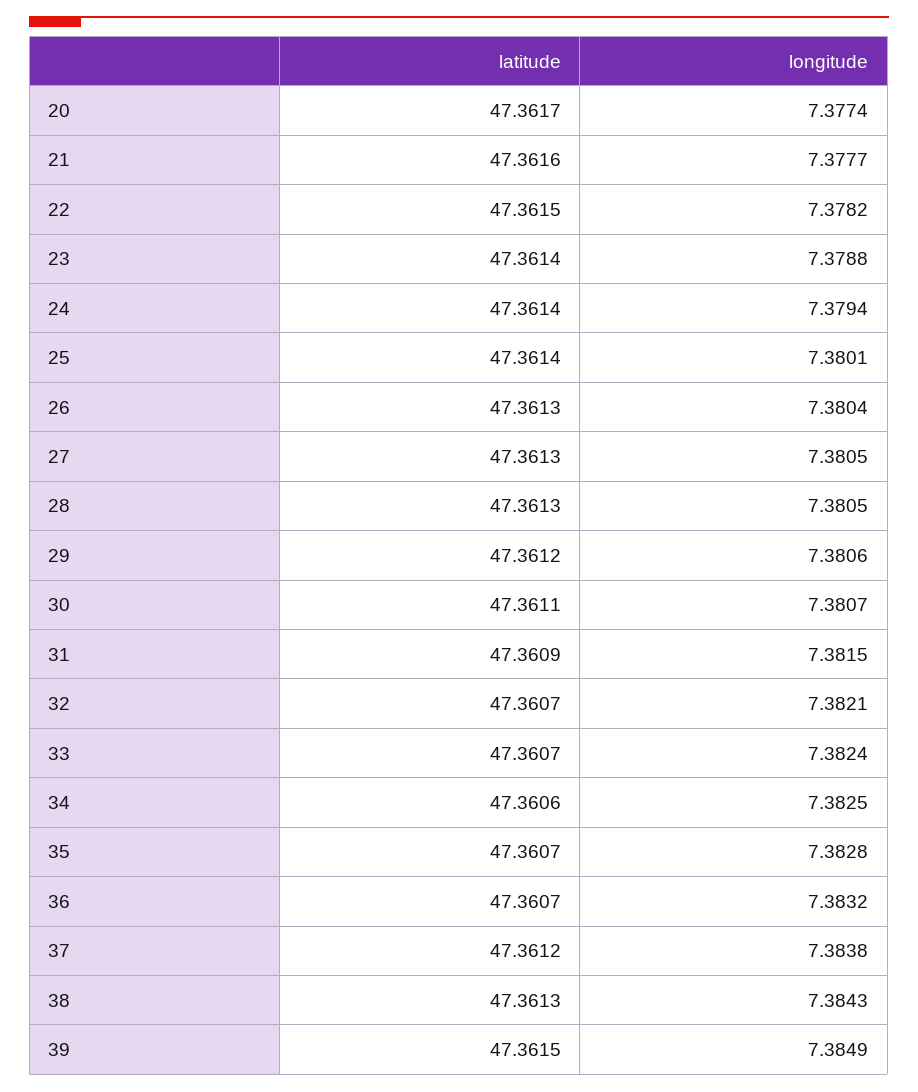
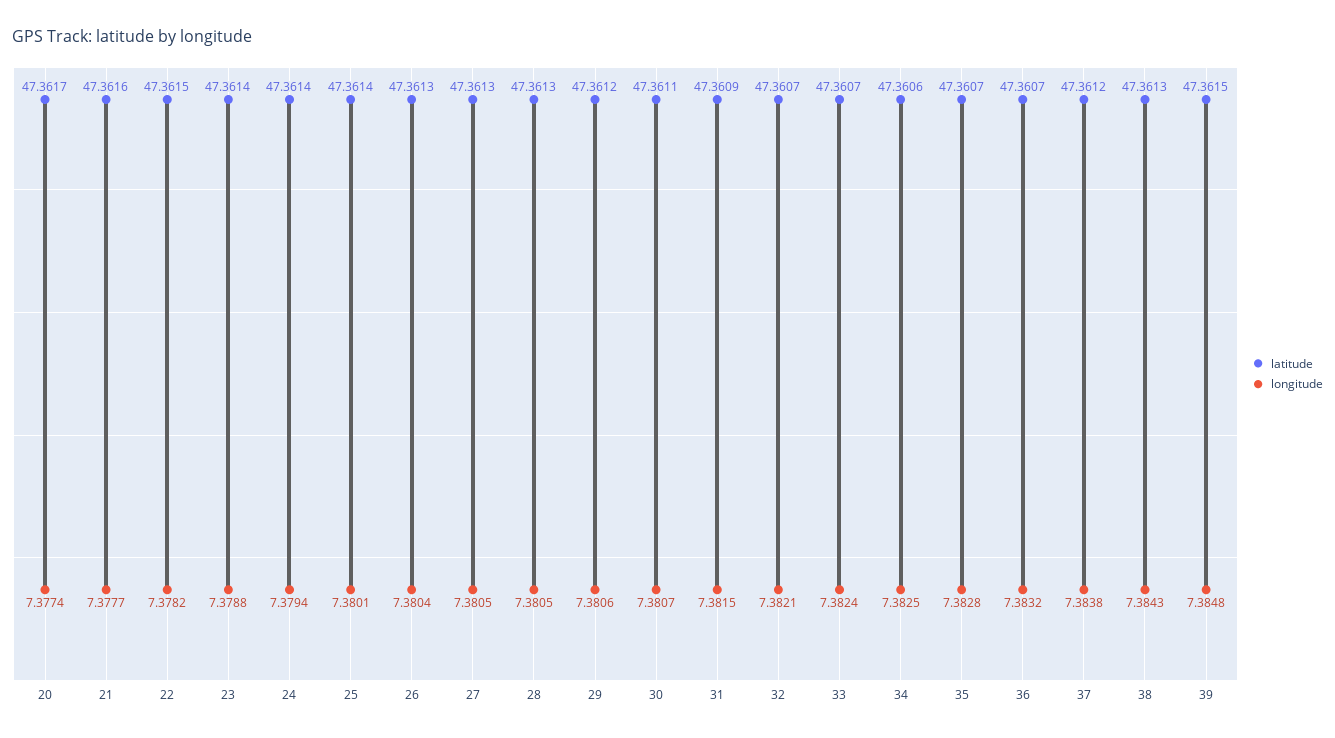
longitude, 39: 7.3849 -> 7.3848

